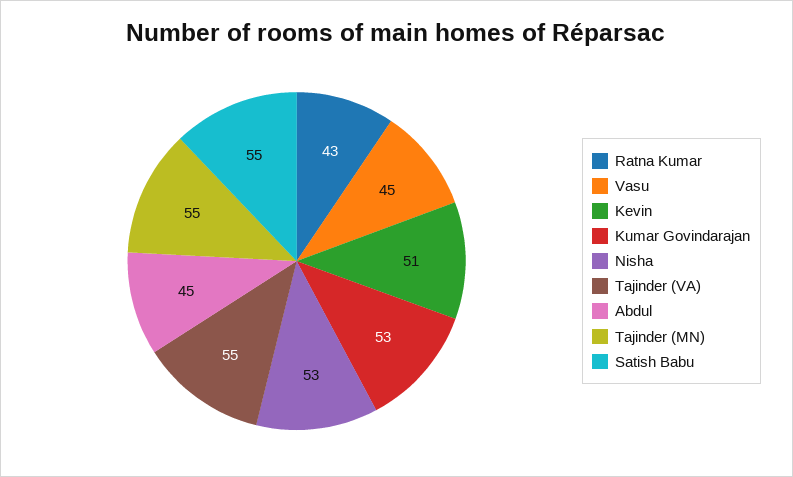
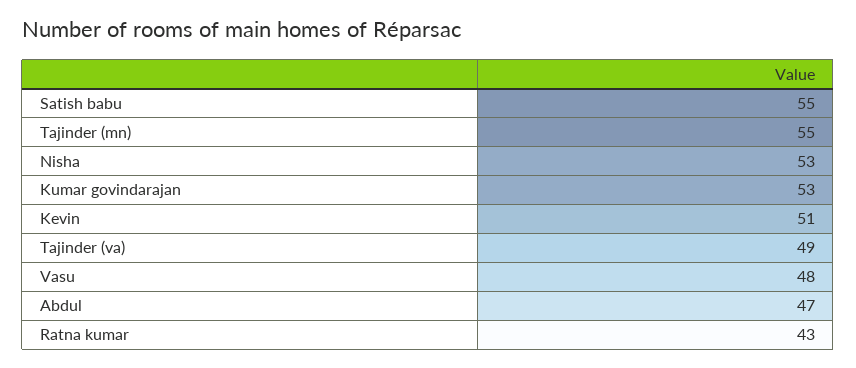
Vasu: 45 -> 48
Tajinder (VA): 55 -> 49
Abdul: 45 -> 47

